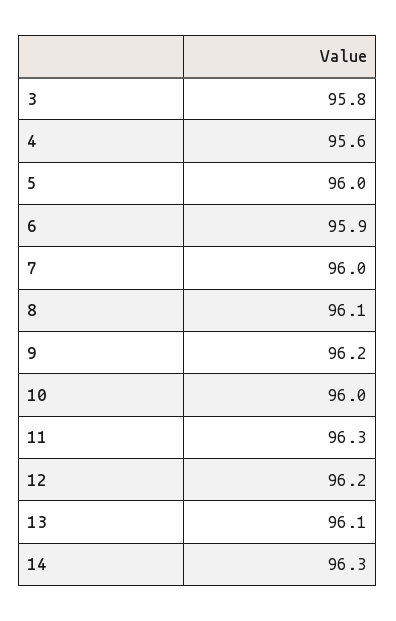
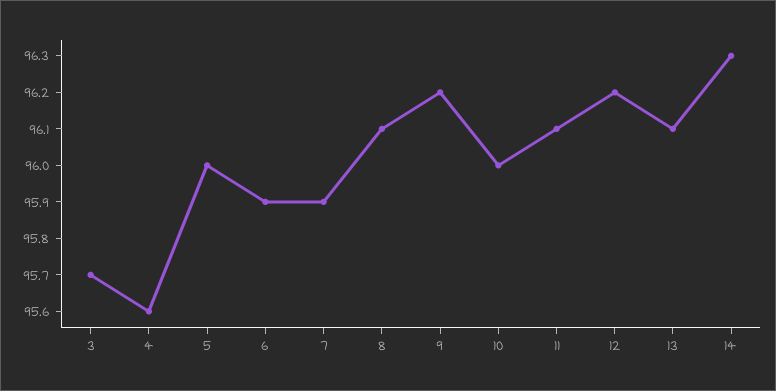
3: 95.8 -> 95.7
7: 96 -> 95.9
11: 96.3 -> 96.1

